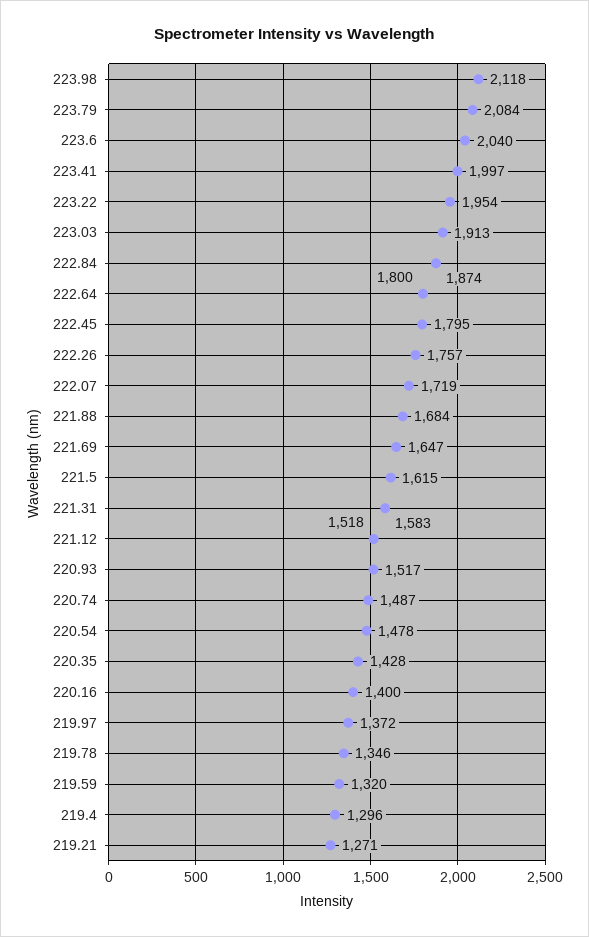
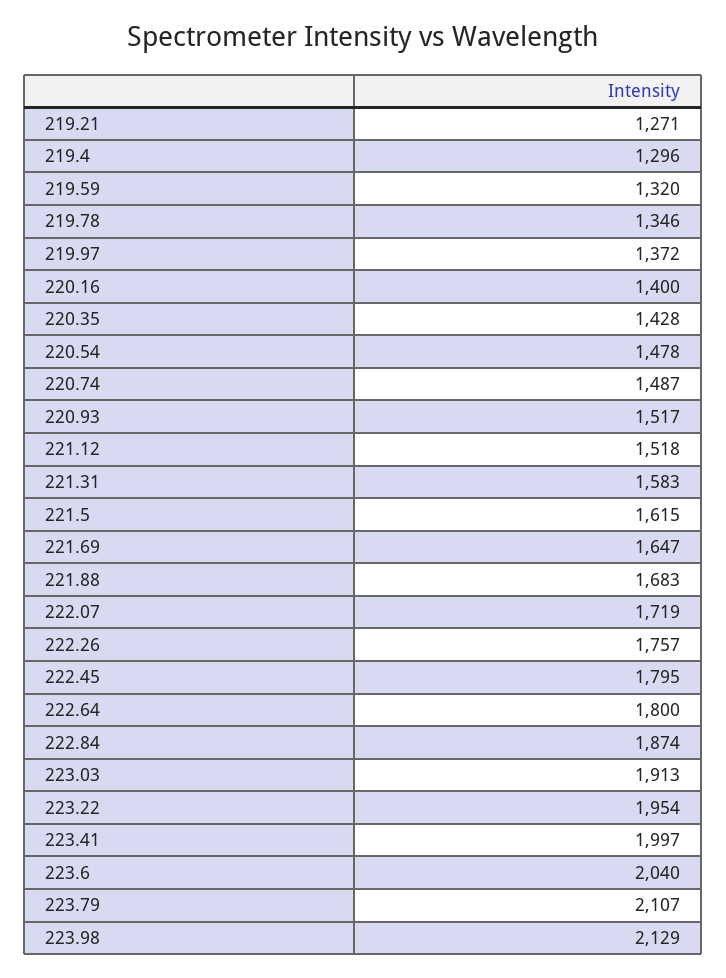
223.98: 2118 -> 2129
223.79: 2084 -> 2107
221.88: 1684 -> 1683

